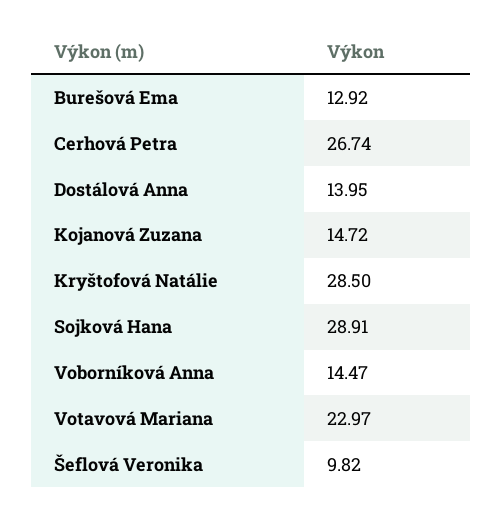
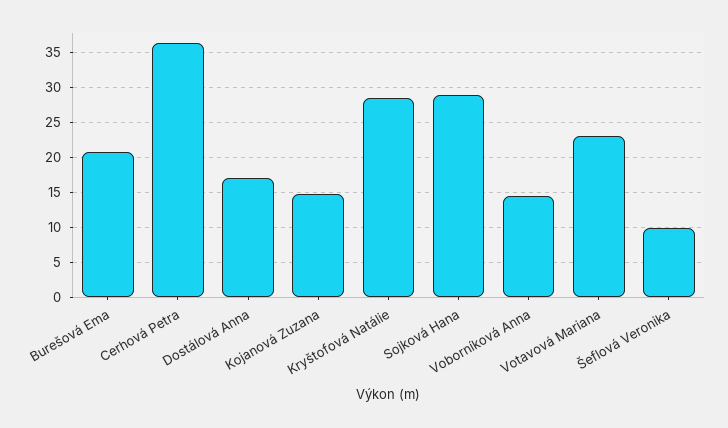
Burešová Ema: 12.92 -> 21
Cerhová Petra: 26.74 -> 36
Dostálová Anna: 13.95 -> 17

